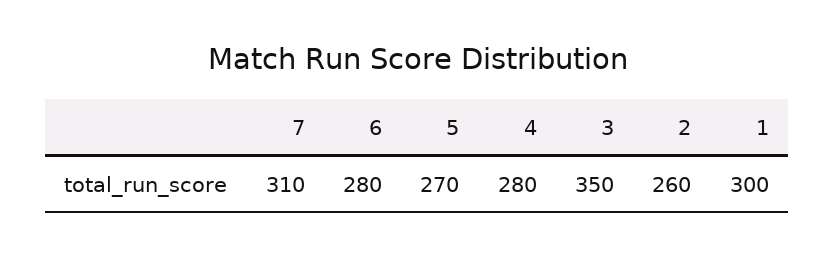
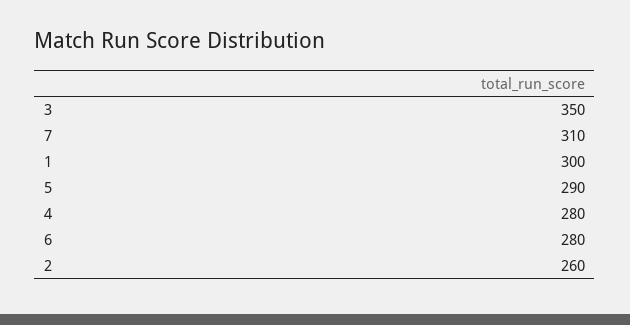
5: 270 -> 290

